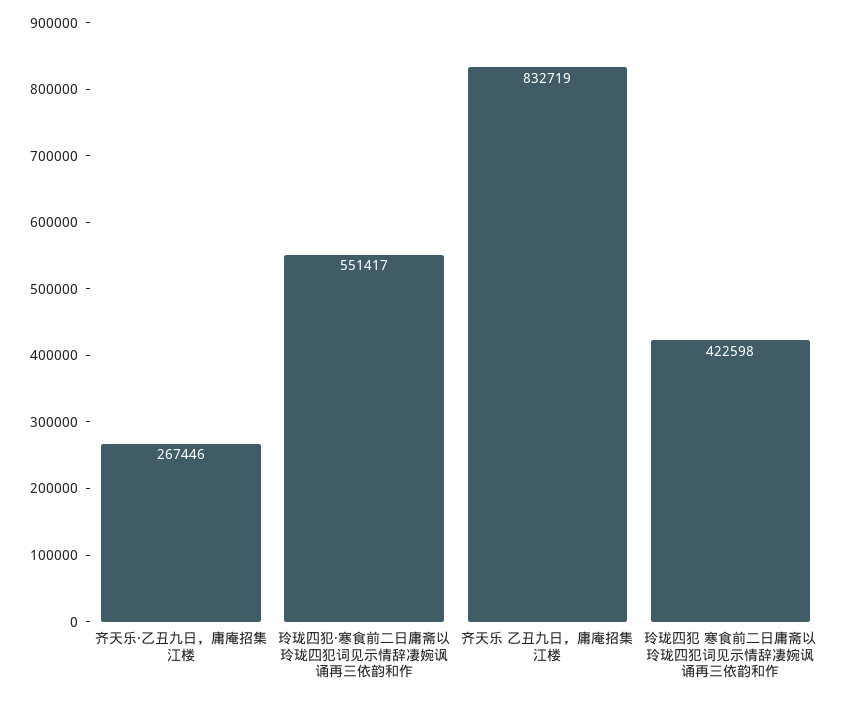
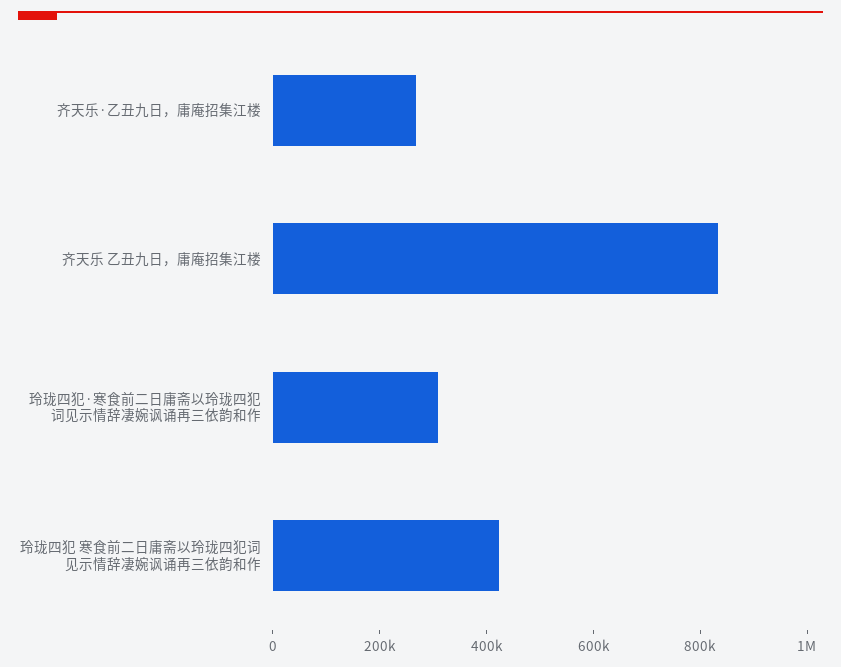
玲珑四犯·寒食前二日庸斋以玲珑四犯词见示情辞凄婉讽诵再三依韵和作: 551417 -> 300000

